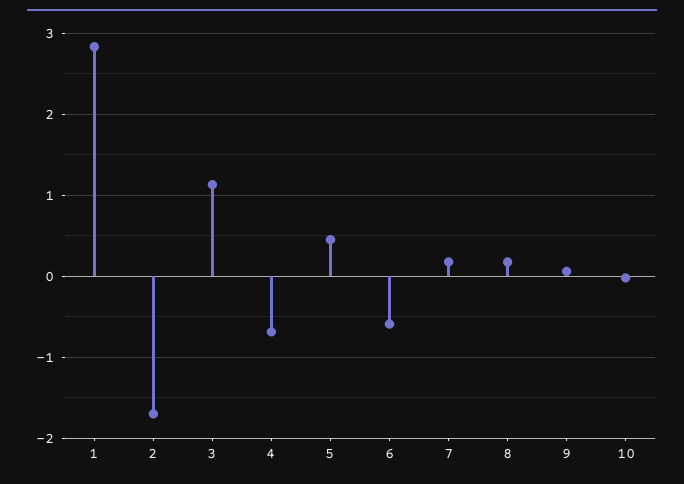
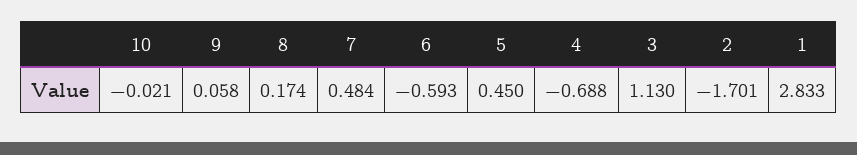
7: 0.2 -> 0.484

